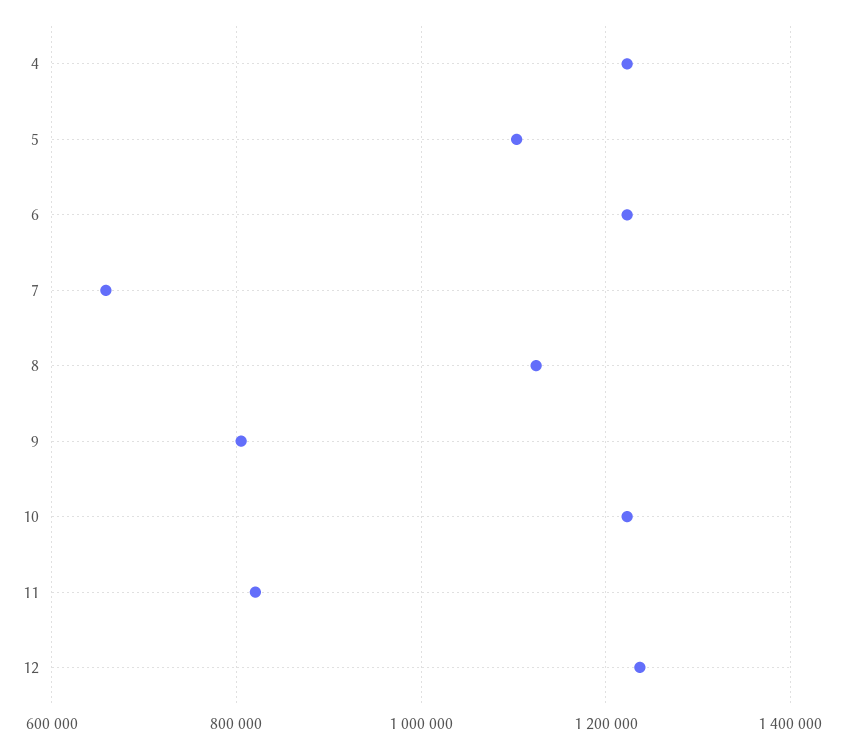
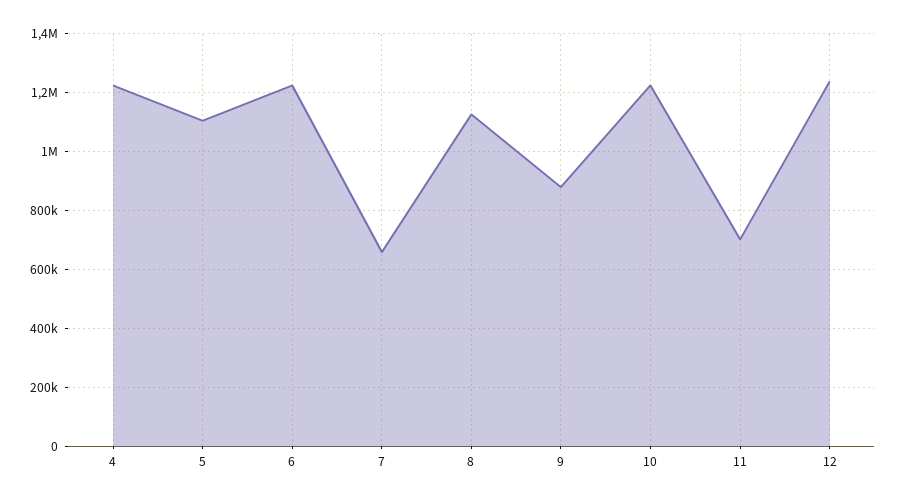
9: 800000 -> 875000
11: 820000 -> 700000

